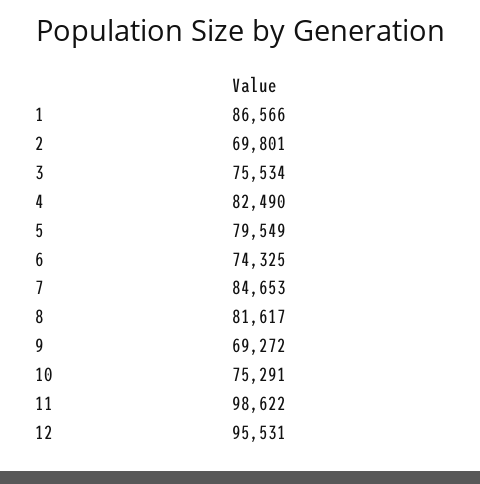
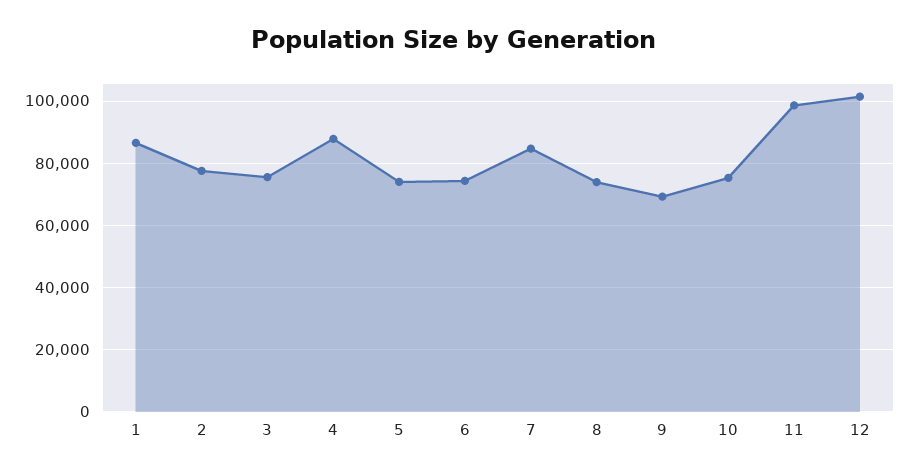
2: 69801 -> 78000
4: 82490 -> 88000
5: 79549 -> 74000
8: 81617 -> 74000
12: 95531 -> 102000

